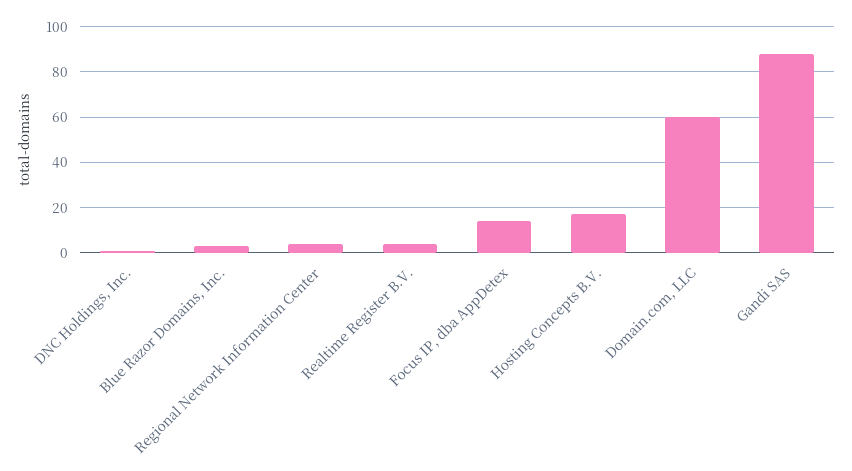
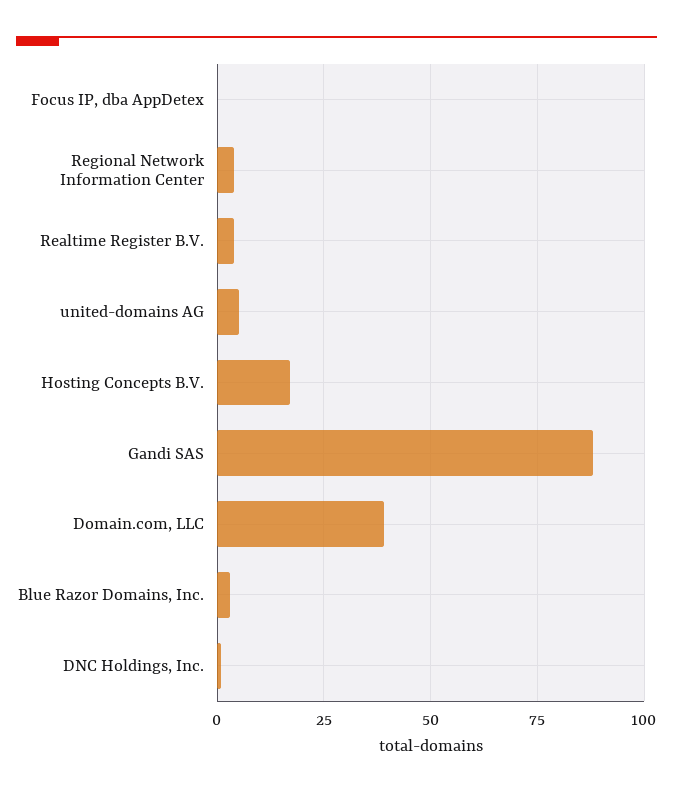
Focus IP, dba AppDetex: 15 -> 0
Domain.com, LLC: 60 -> 40
united-domains AG: none -> 5

